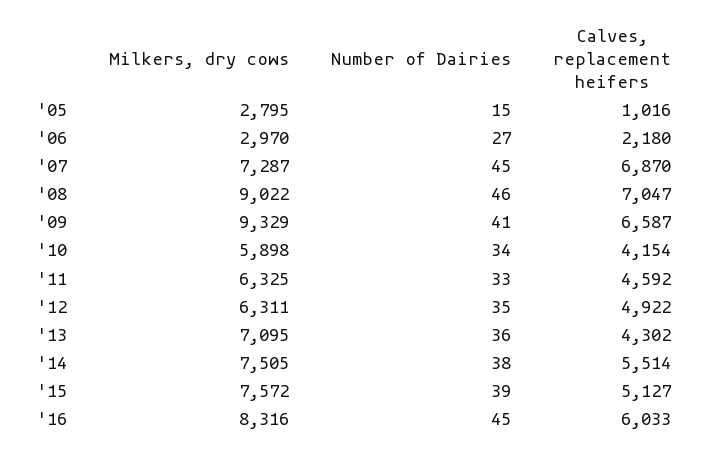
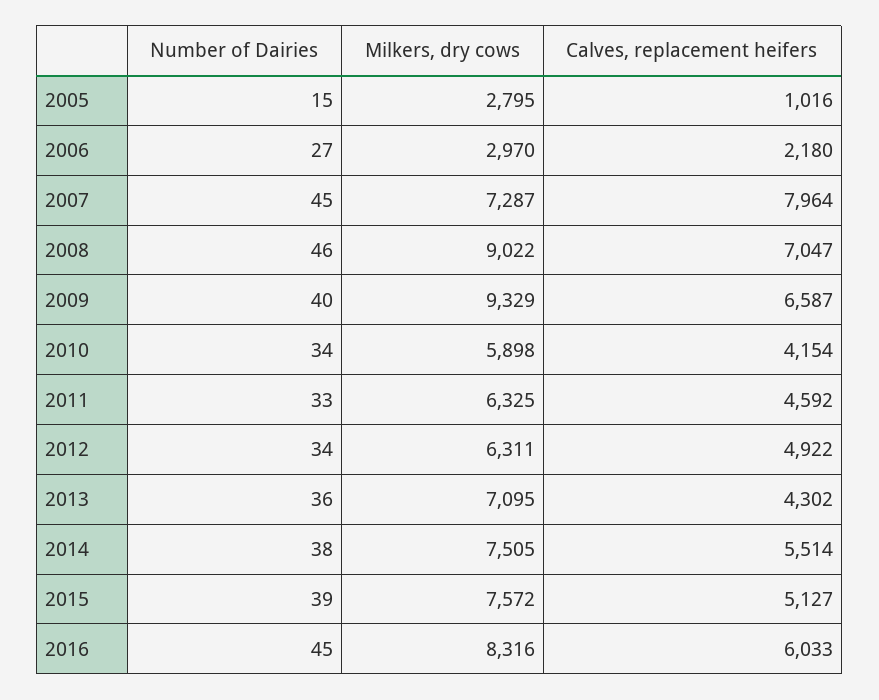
Calves, replacement heifers, '07: 6870 -> 7964
Number of Dairies, '09: 41 -> 40
Number of Dairies, '12: 35 -> 34

